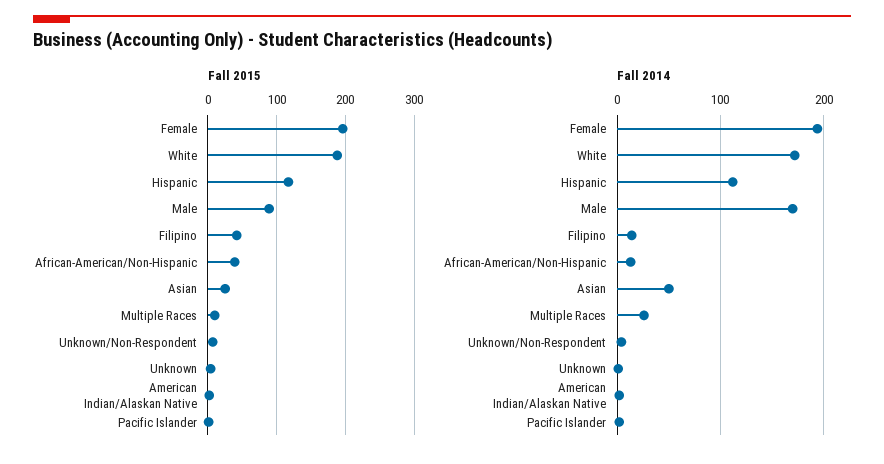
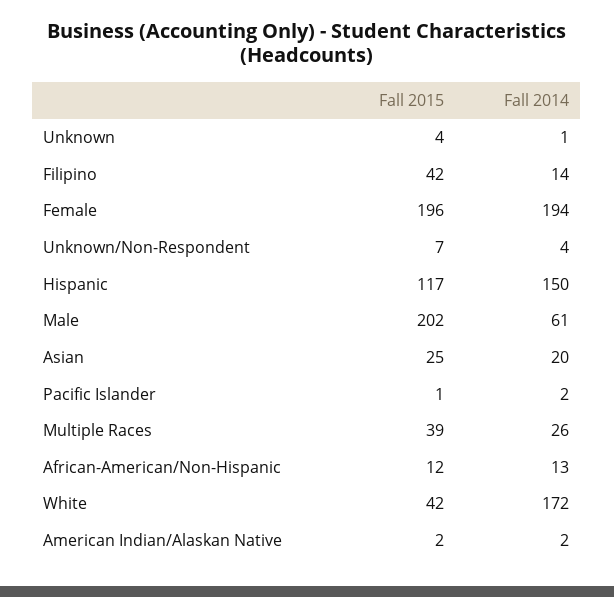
Fall 2015, White: 190 -> 42
Fall 2015, Male: 90 -> 202
Fall 2015, African-American/Non-Hispanic: 40 -> 12
Fall 2015, Multiple Races: 10 -> 39
Fall 2014, Hispanic: 110 -> 150
Fall 2014, Male: 170 -> 61
Fall 2014, Asian: 50 -> 20

